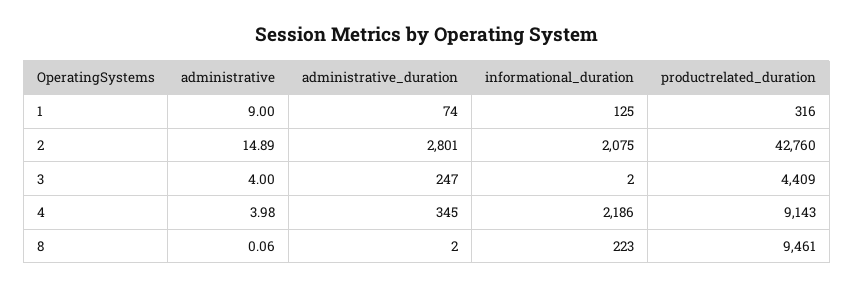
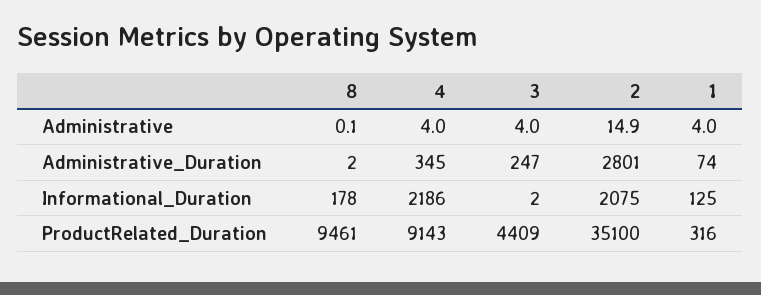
administrative, 1: 9 -> 4
productrelated_duration, 2: 42760 -> 35100
informational_duration, 8: 223 -> 178

